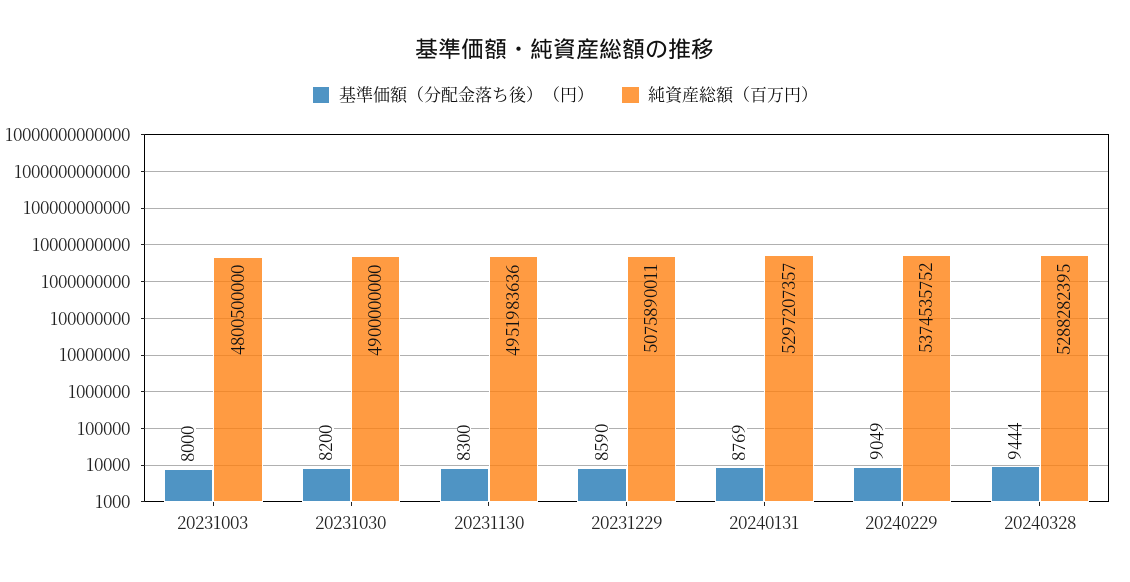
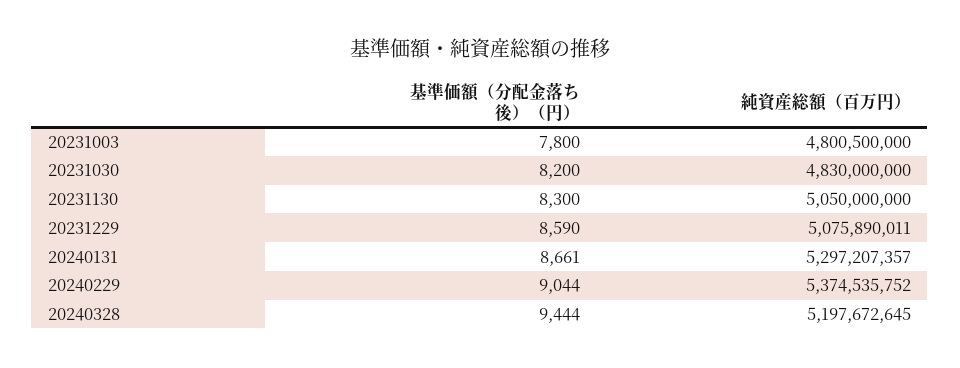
基準価額（分配金落ち後）（円）, 20231003: 8000 -> 7800
純資産総額（百万円）, 20231030: 4900000000 -> 4830000000
純資産総額（百万円）, 20231130: 4951983636 -> 5050000000
基準価額（分配金落ち後）（円）, 20240131: 8769 -> 8661
基準価額（分配金落ち後）（円）, 20240229: 9049 -> 9044
純資産総額（百万円）, 20240328: 5288282395 -> 5197672645

